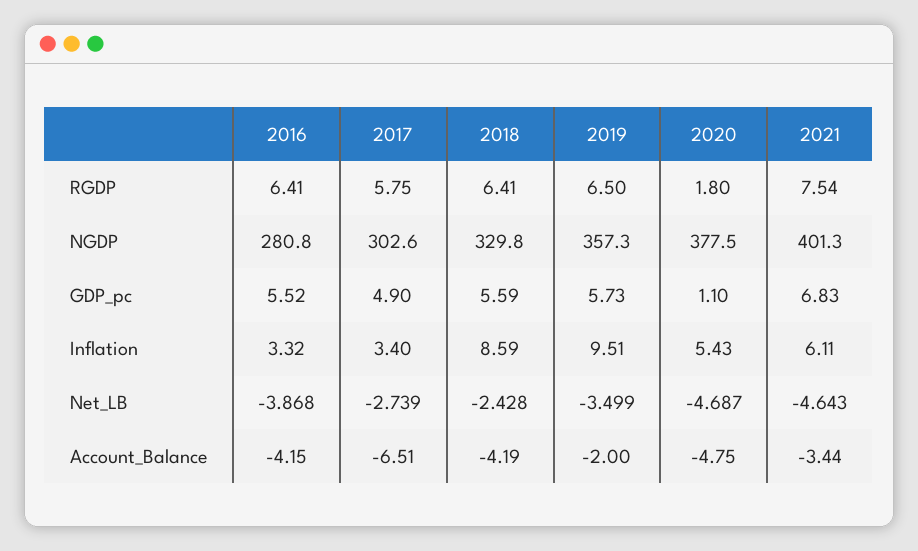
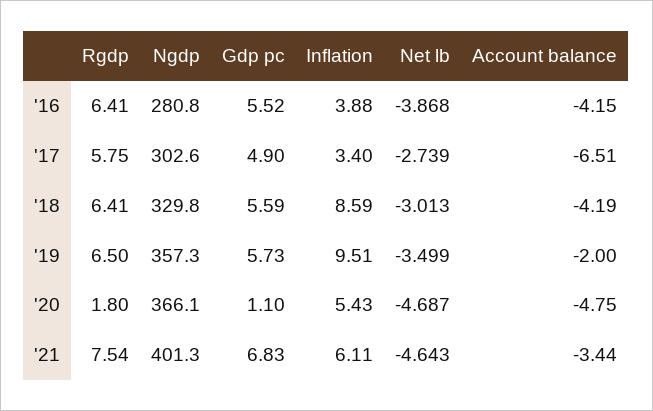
2020, NGDP: 377.5 -> 366.1
2016, Inflation: 3.32 -> 3.88
2018, Net_LB: -2.428 -> -3.013

